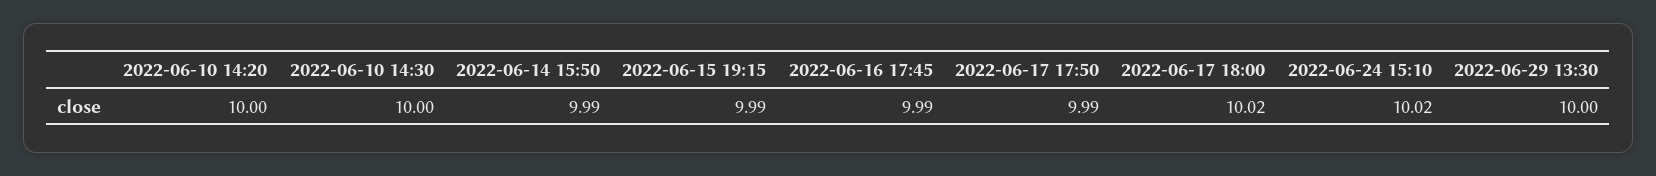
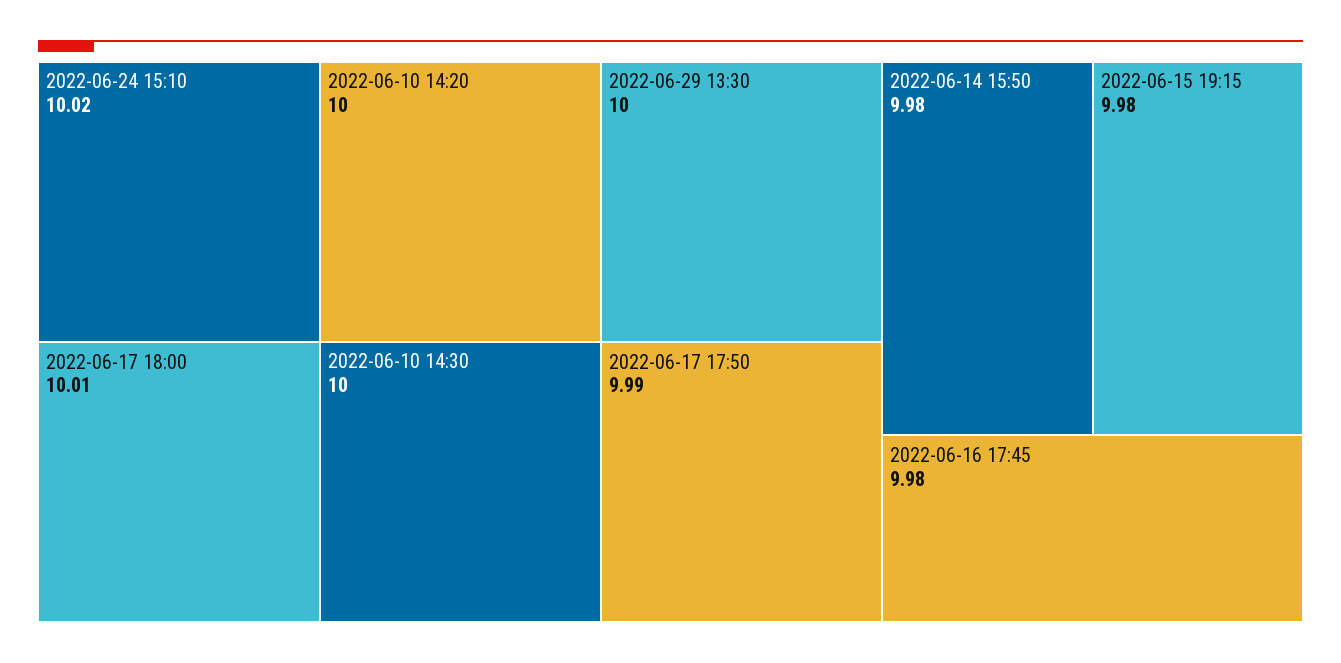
2022-06-14 15:50: 9.99 -> 9.98
2022-06-15 19:15: 9.99 -> 9.98
2022-06-16 17:45: 9.99 -> 9.98
2022-06-17 18:00: 10.02 -> 10.01

